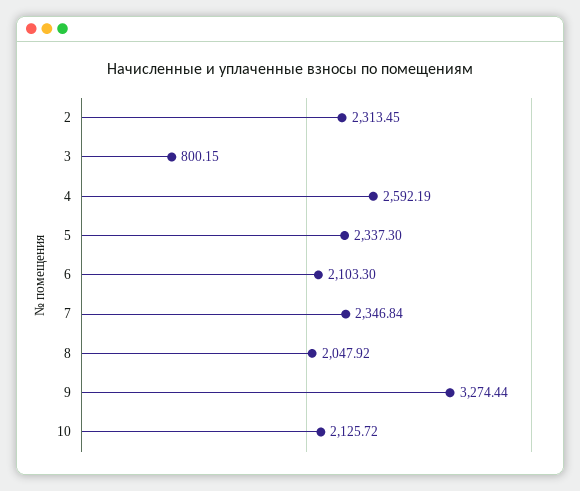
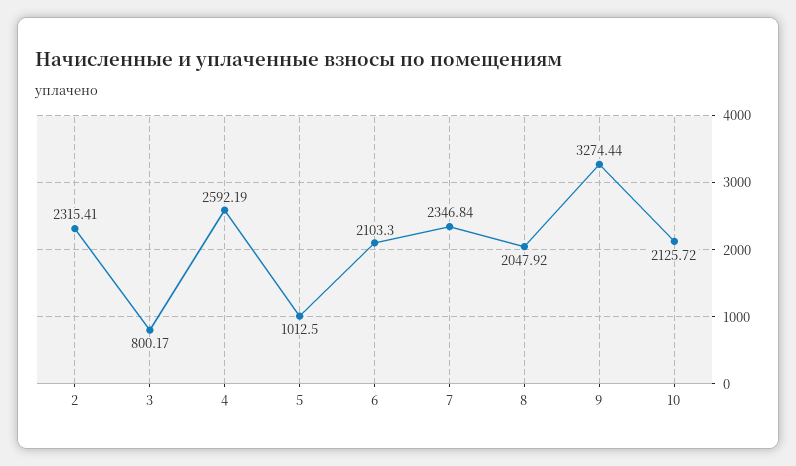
2: 2313.45 -> 2315.41
3: 800.15 -> 800.17
5: 2337.3 -> 1012.5

